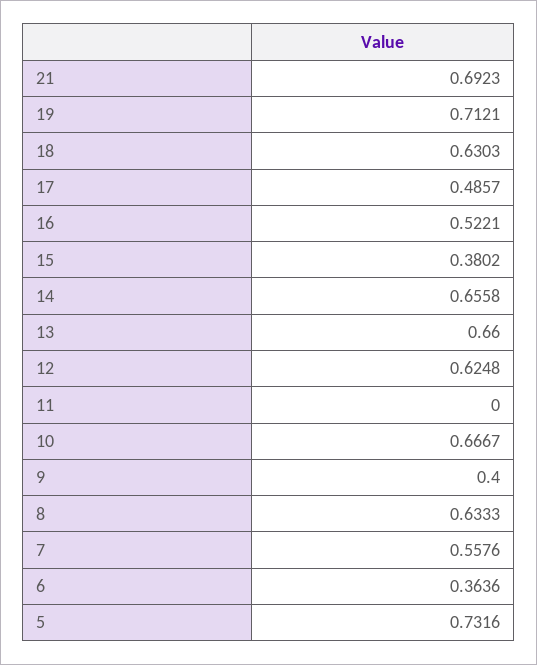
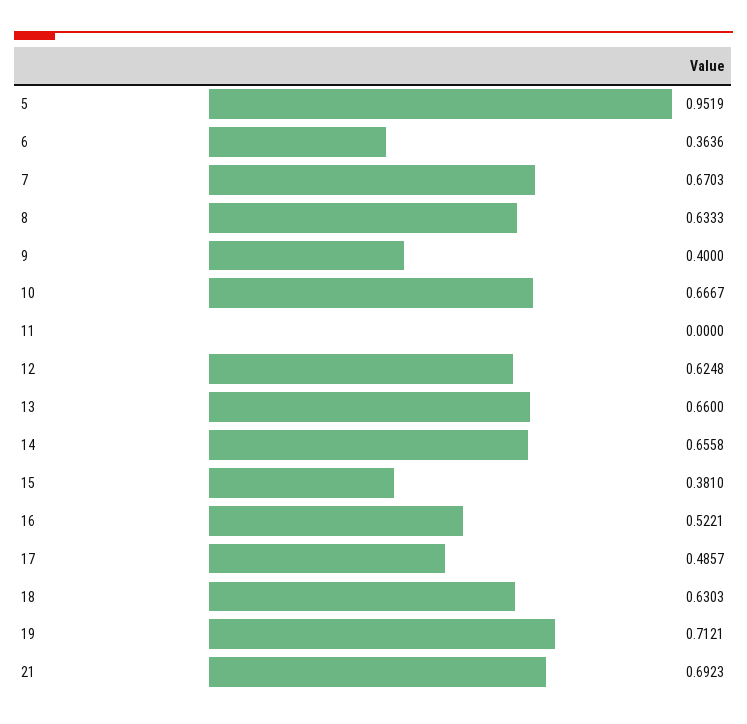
15: 0.3802 -> 0.381
7: 0.5576 -> 0.6703
5: 0.7316 -> 0.9519

